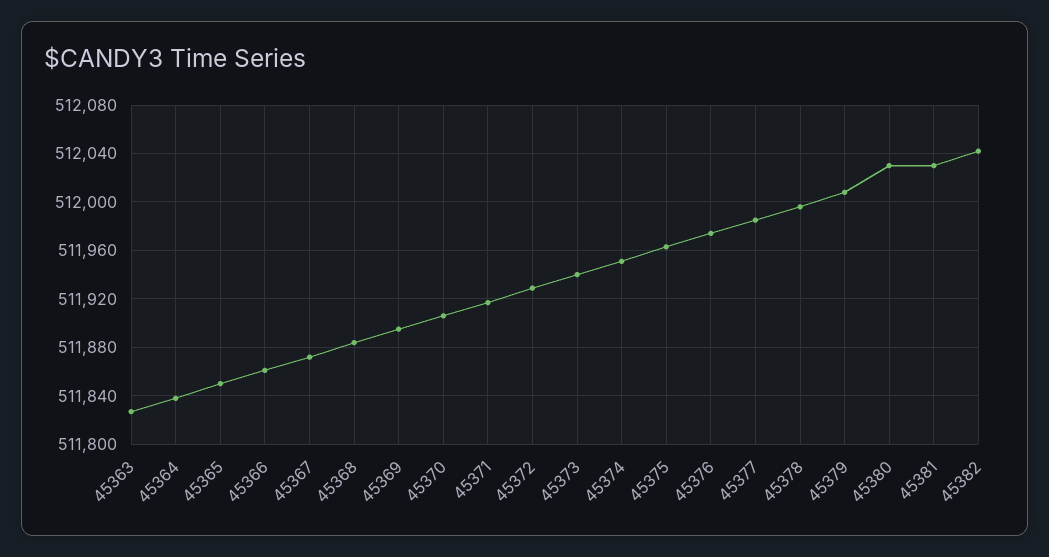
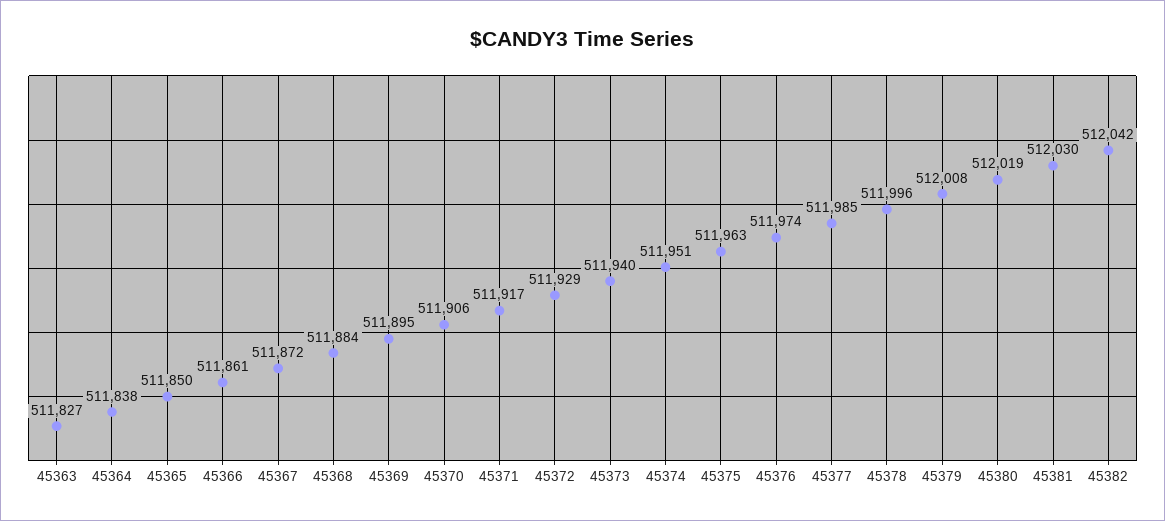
45380: 512030 -> 512019

